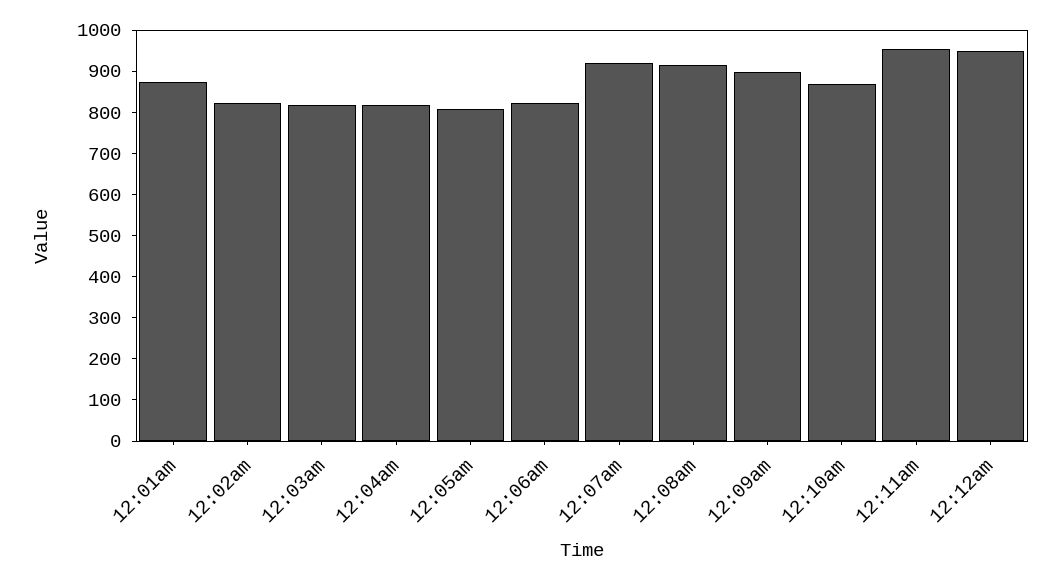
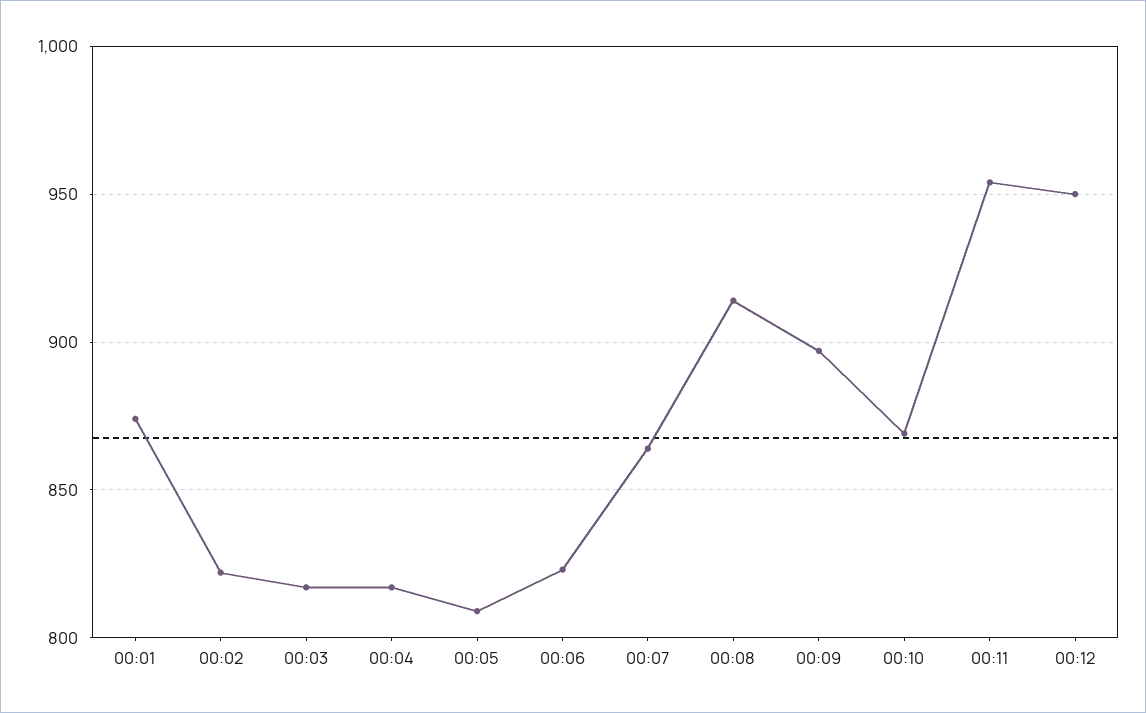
12:07am: 920 -> 865

